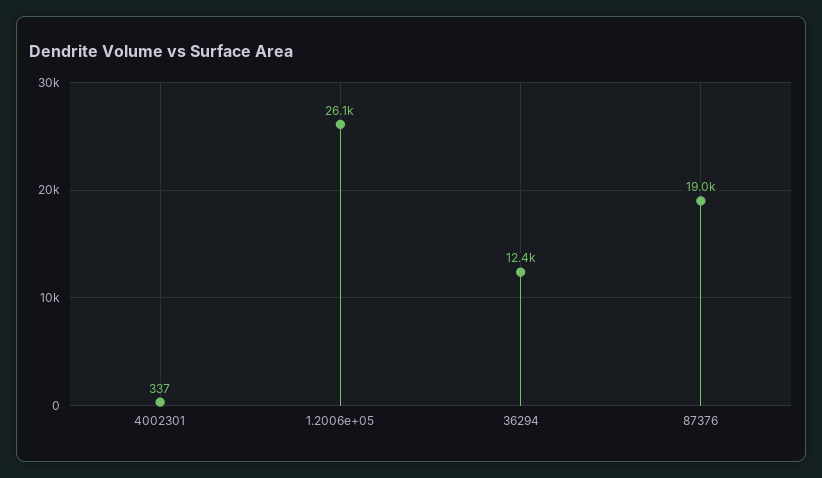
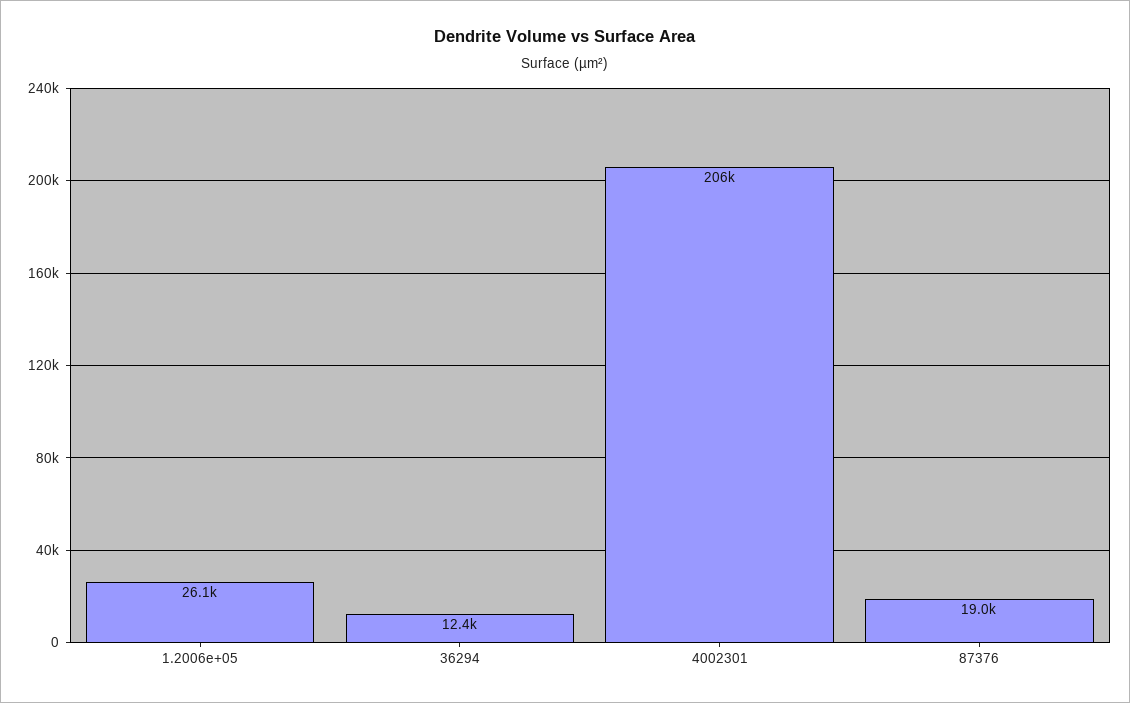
4002301: 337 -> 206000

